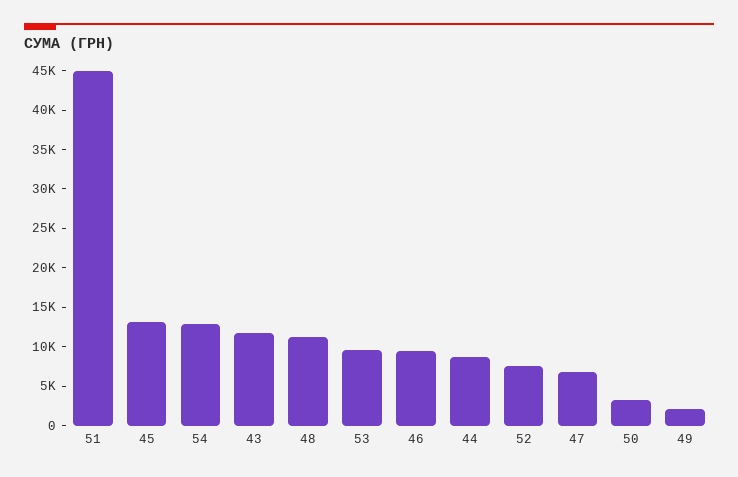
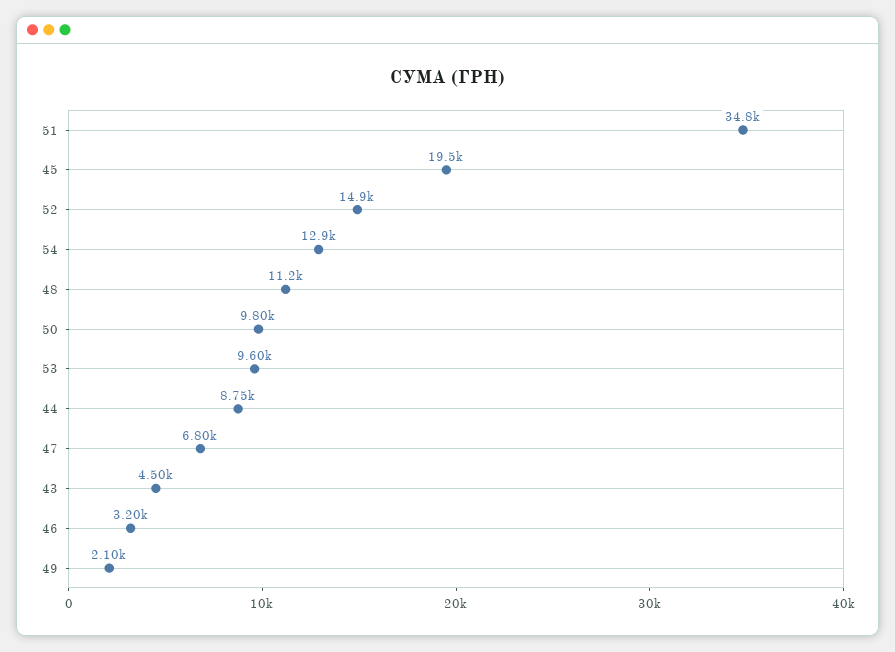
51: 45000 -> 34800
45: 12500 -> 19500
43: 12500 -> 4500
46: 10000 -> 3200
52: 7500 -> 14900
50: 2500 -> 9800

